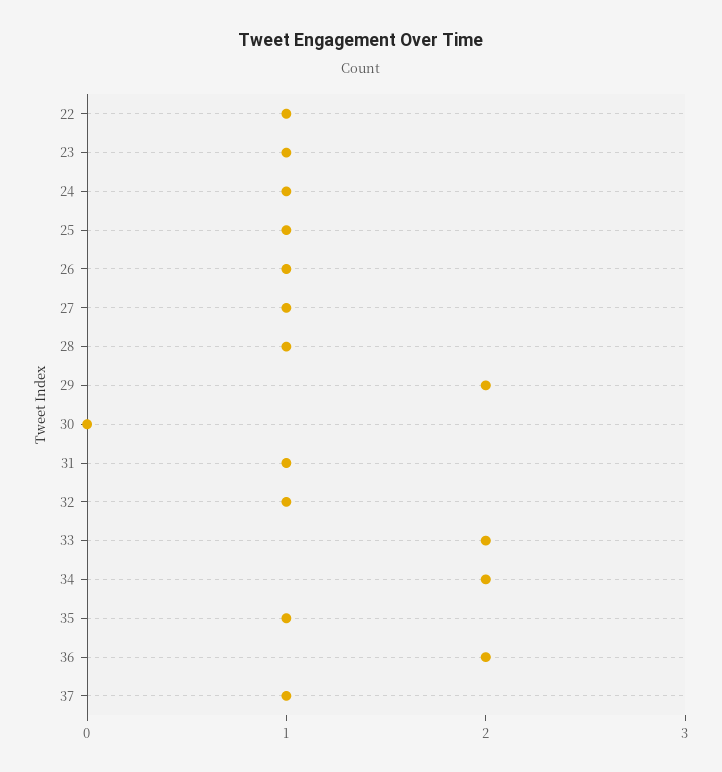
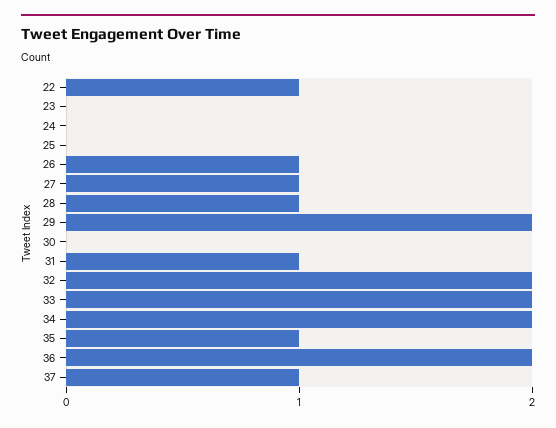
23: 1 -> 0
24: 1 -> 0
25: 1 -> 0
32: 1 -> 2

